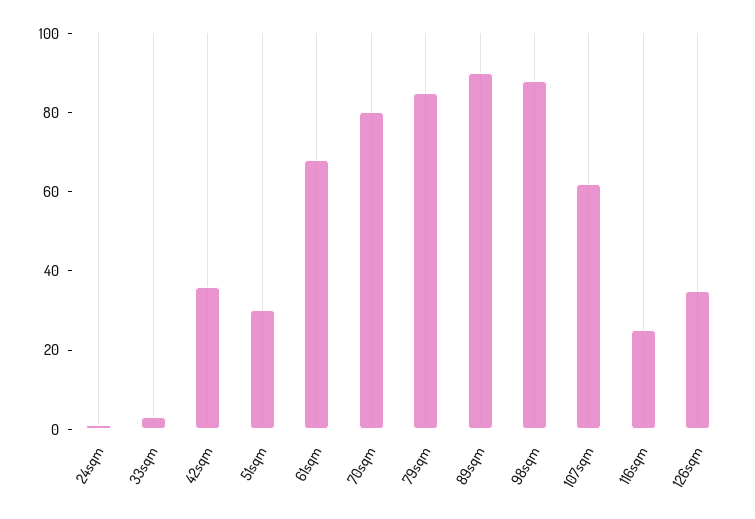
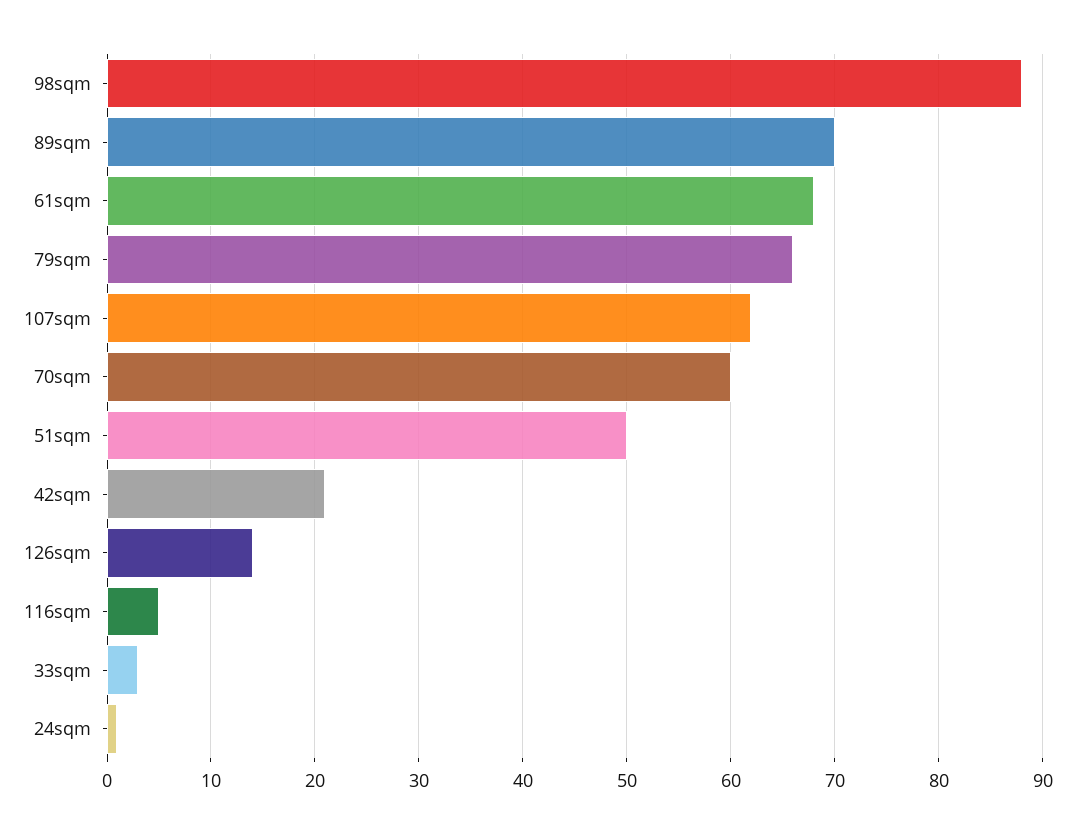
42sqm: 35 -> 21
51sqm: 30 -> 50
70sqm: 80 -> 60
79sqm: 85 -> 66
89sqm: 90 -> 70
116sqm: 25 -> 5
126sqm: 35 -> 14

